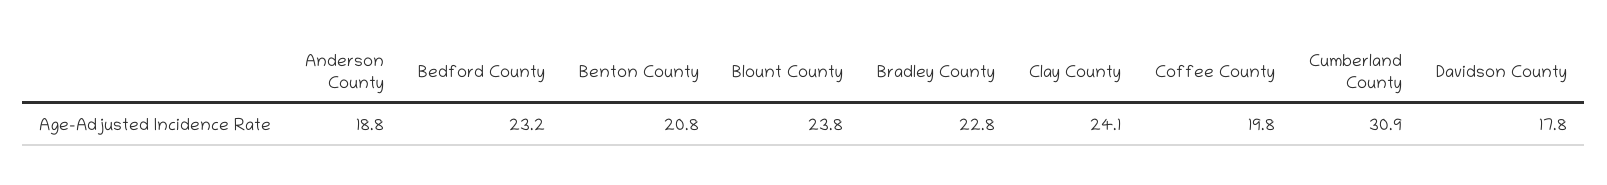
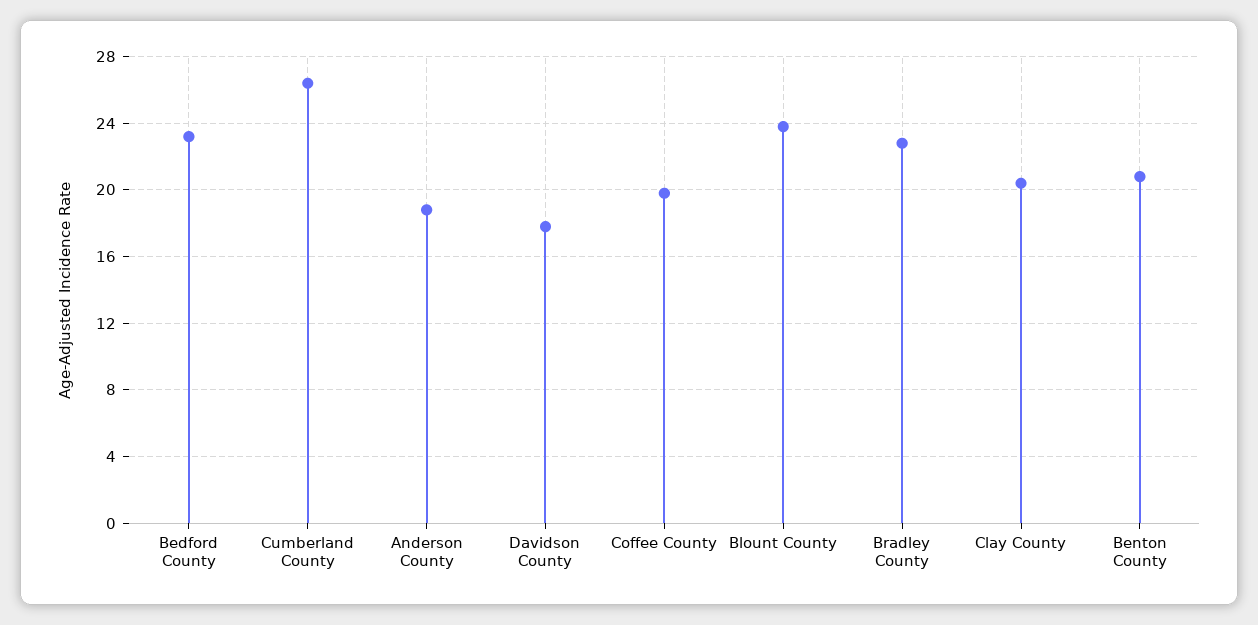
Clay County: 24.1 -> 20.5
Cumberland County: 30.9 -> 26.5

